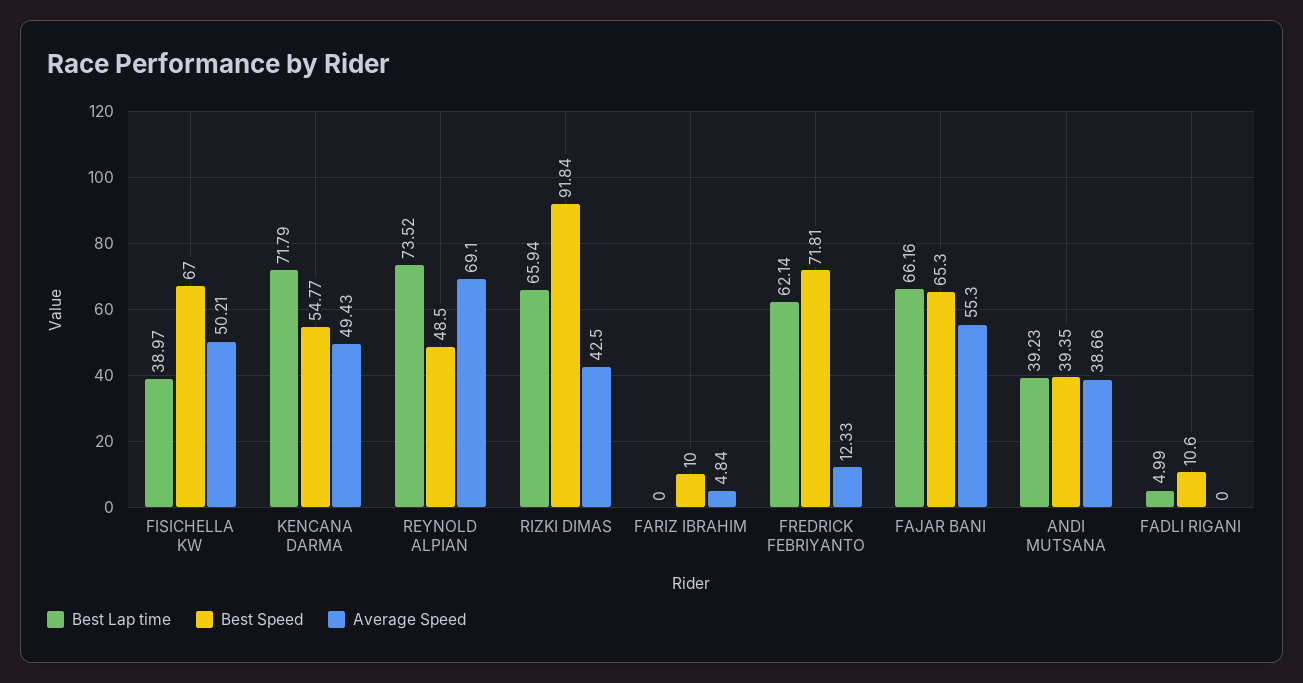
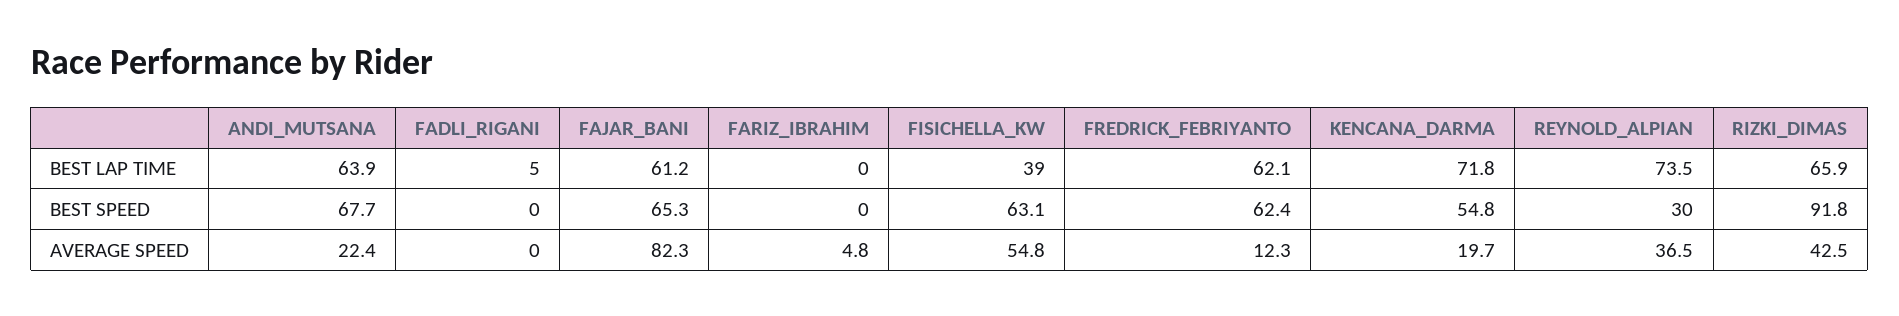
Best Speed, FISICHELLA KW: 67 -> 63.1
Average Speed, FISICHELLA KW: 50.21 -> 54.8
Average Speed, KENCANA DARMA: 49.43 -> 19.7
Best Speed, REYNOLD ALPIAN: 48.5 -> 30
Average Speed, REYNOLD ALPIAN: 69.1 -> 36.5
Best Speed, FARIZ IBRAHIM: 10 -> 0
Best Speed, FREDRICK FEBRIYANTO: 71.81 -> 62.4
Best Lap time, FAJAR BANI: 66.16 -> 61.2
Average Speed, FAJAR BANI: 55.3 -> 82.3
Best Lap time, ANDI MUTSANA: 39.23 -> 63.9
Best Speed, ANDI MUTSANA: 39.35 -> 67.7
Average Speed, ANDI MUTSANA: 38.66 -> 22.4
Best Speed, FADLI RIGANI: 10.6 -> 0

